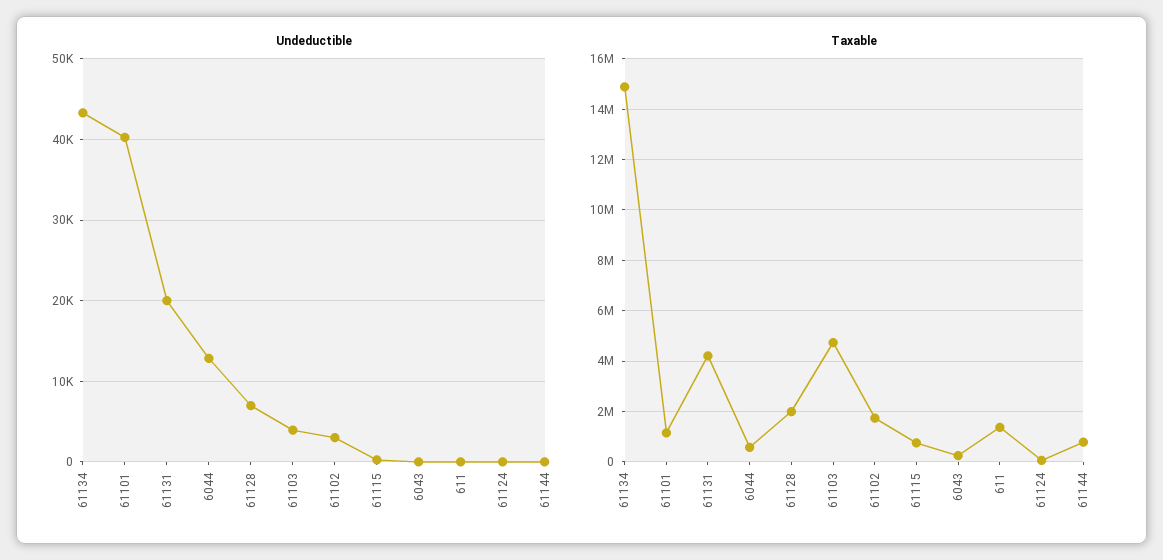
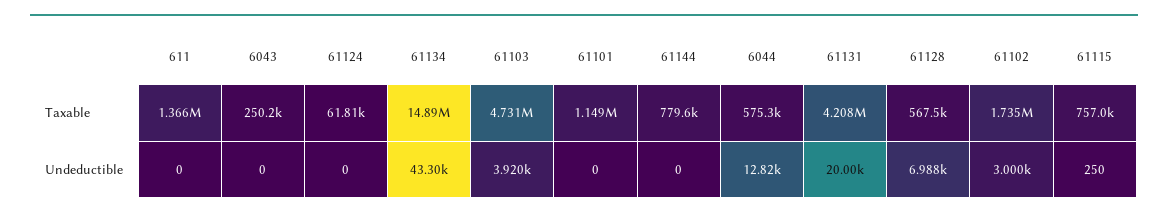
Undeductible, 61101: 40000 -> 0
Taxable, 61128: 2000000 -> 567500

